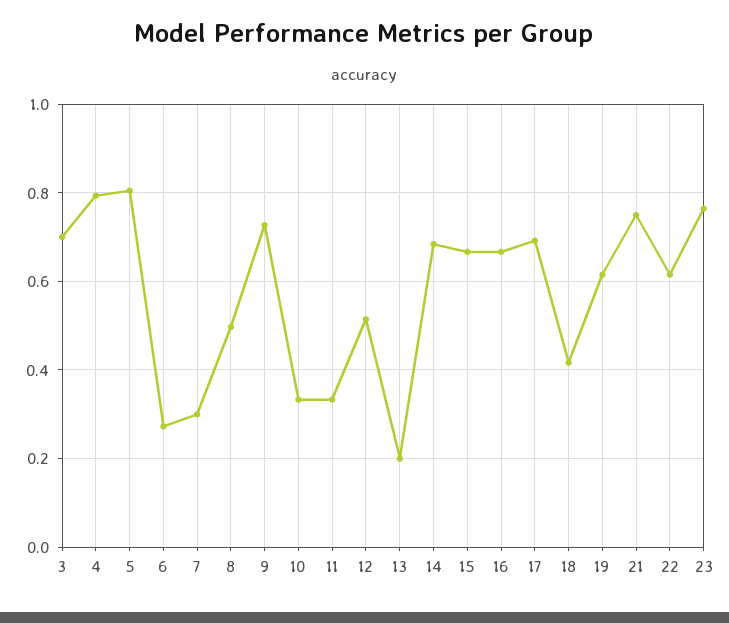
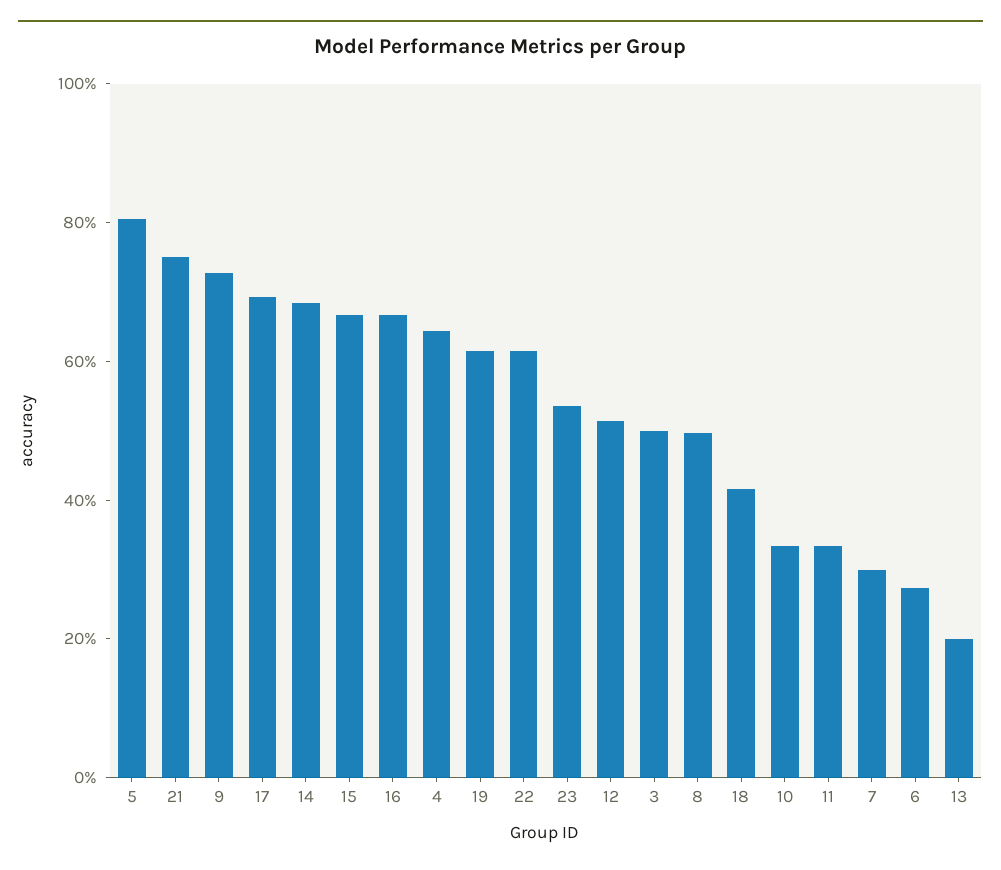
3: 0.7 -> 0.5
4: 0.8 -> 0.65
23: 0.76 -> 0.55

